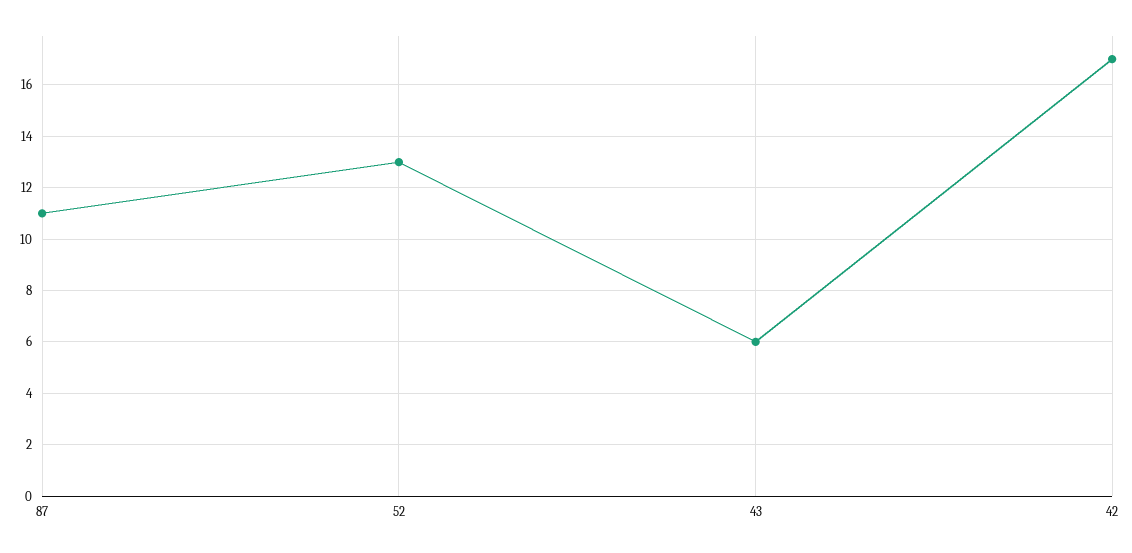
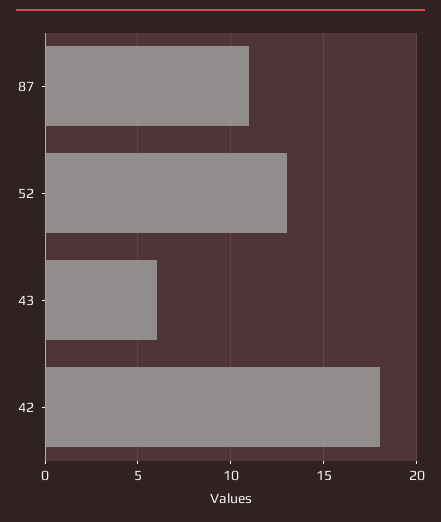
42: 17 -> 18

